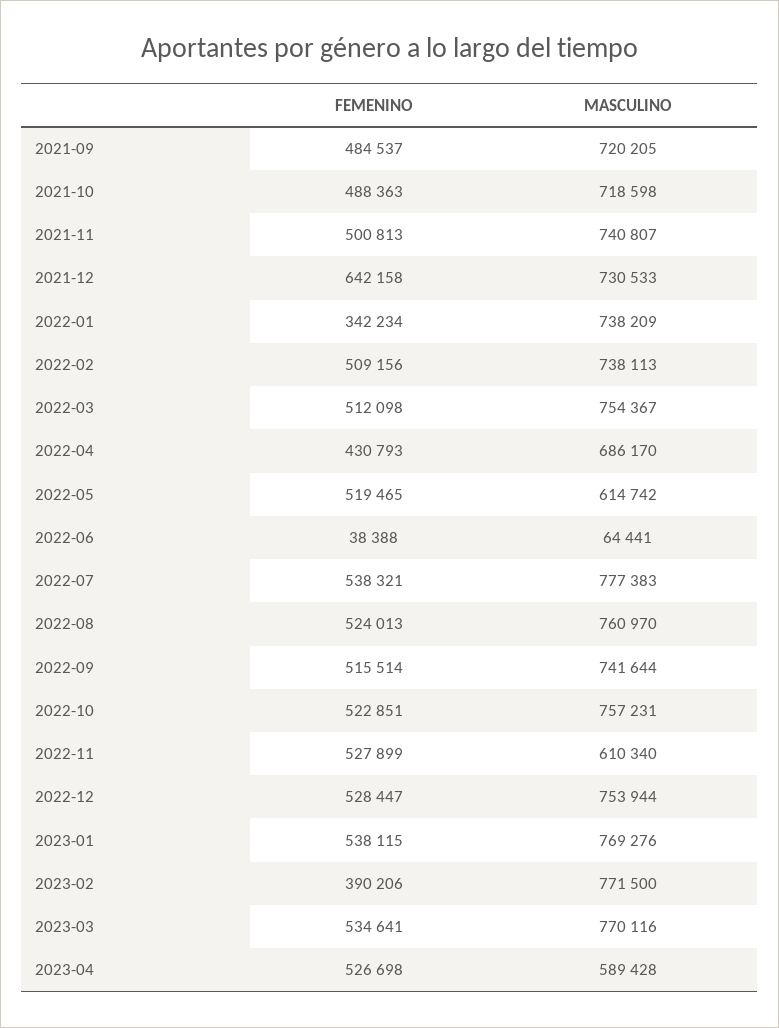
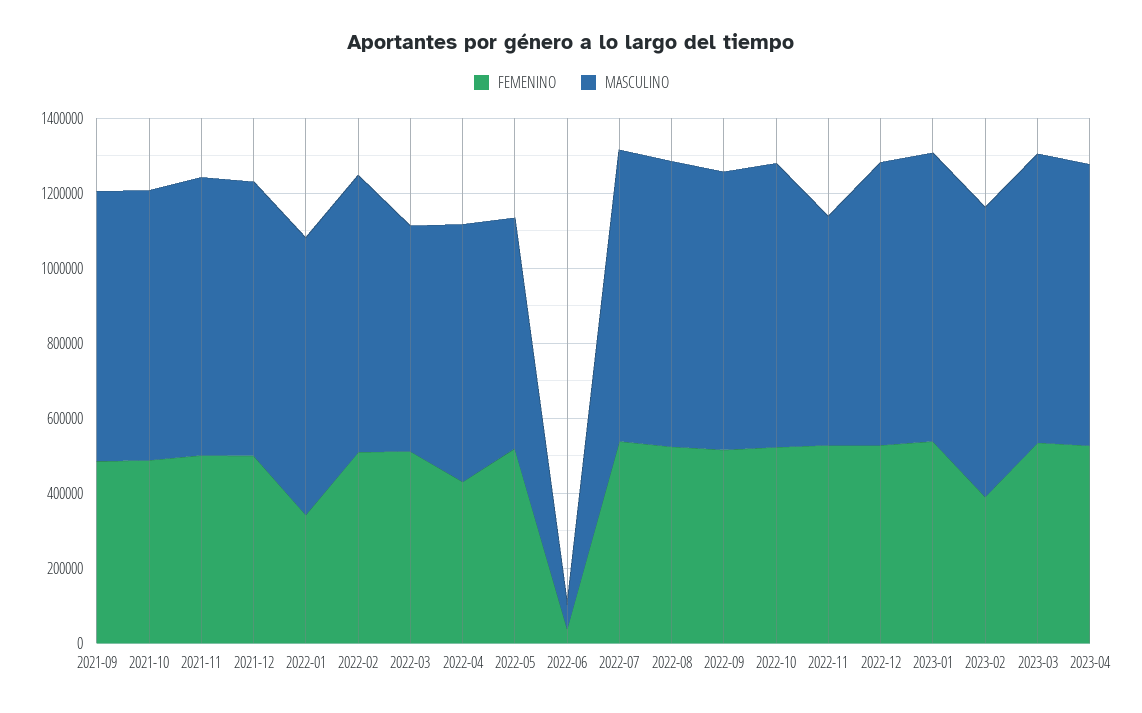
FEMENINO, 2021-12: 642158 -> 500000
MASCULINO, 2022-03: 754367 -> 600000
MASCULINO, 2023-04: 589428 -> 750000

